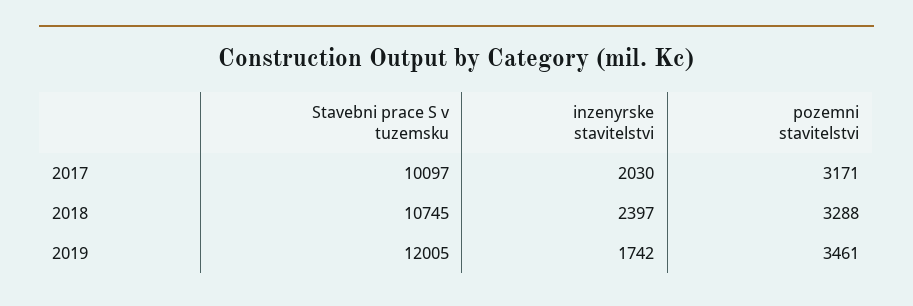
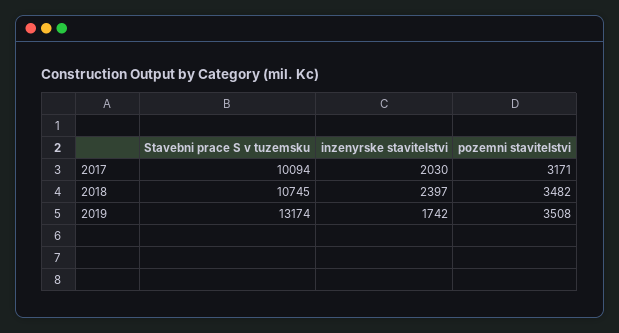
Stavebni prace S v tuzemsku, 2017: 10097 -> 10094
pozemni stavitelstvi, 2018: 3288 -> 3482
Stavebni prace S v tuzemsku, 2019: 12005 -> 13174
pozemni stavitelstvi, 2019: 3461 -> 3508

